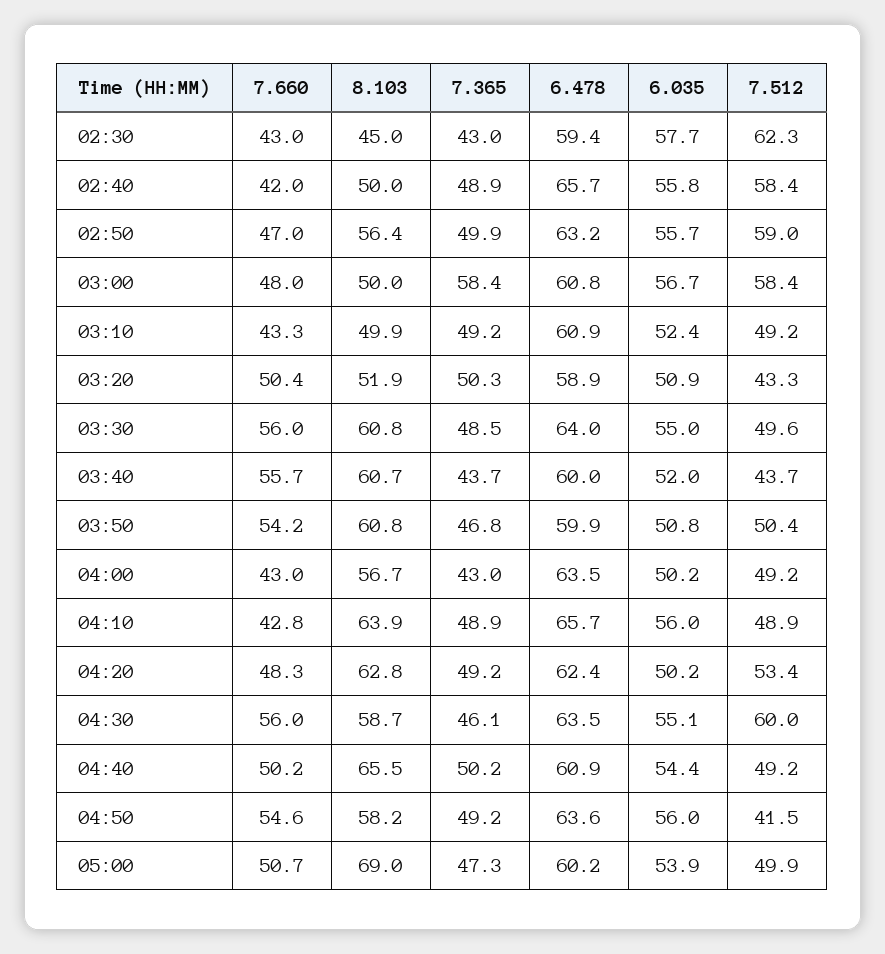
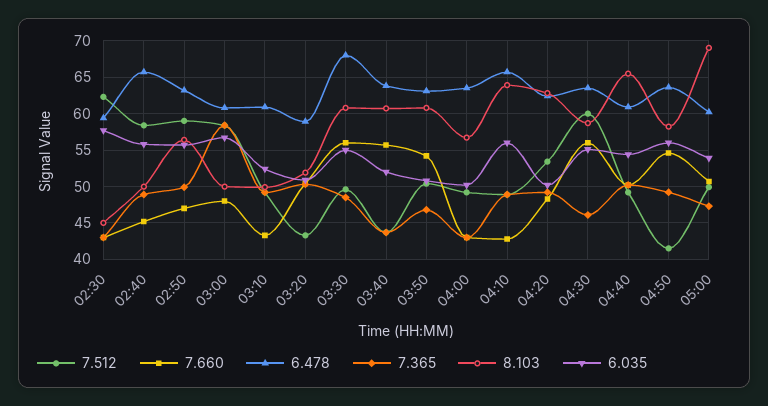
7.660, 02:40: 42 -> 45
6.478, 03:30: 64 -> 68
6.478, 03:40: 60 -> 64
6.478, 03:50: 59.9 -> 63

